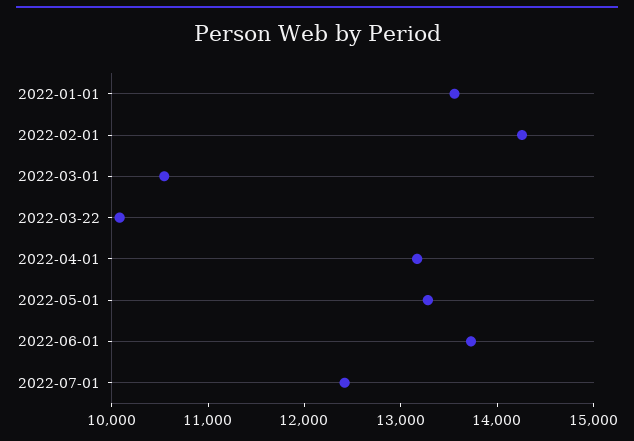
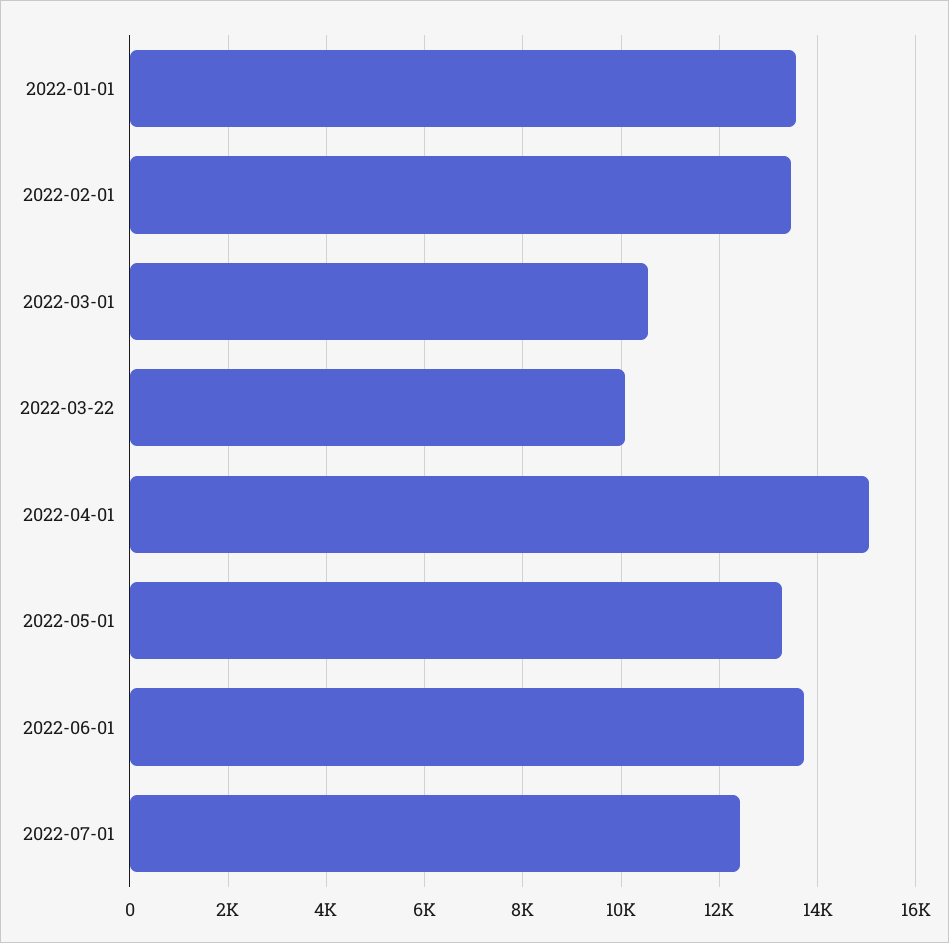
2022-02-01: 14200 -> 13400
2022-04-01: 13200 -> 15000

